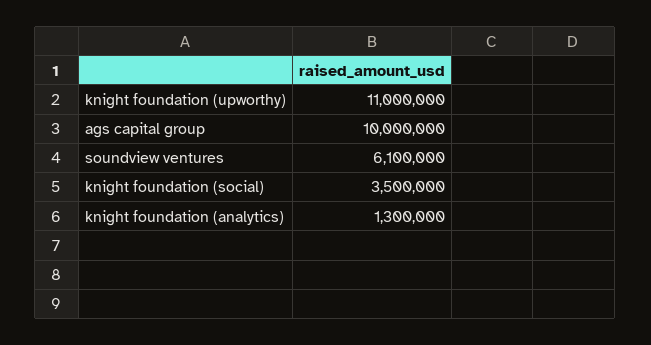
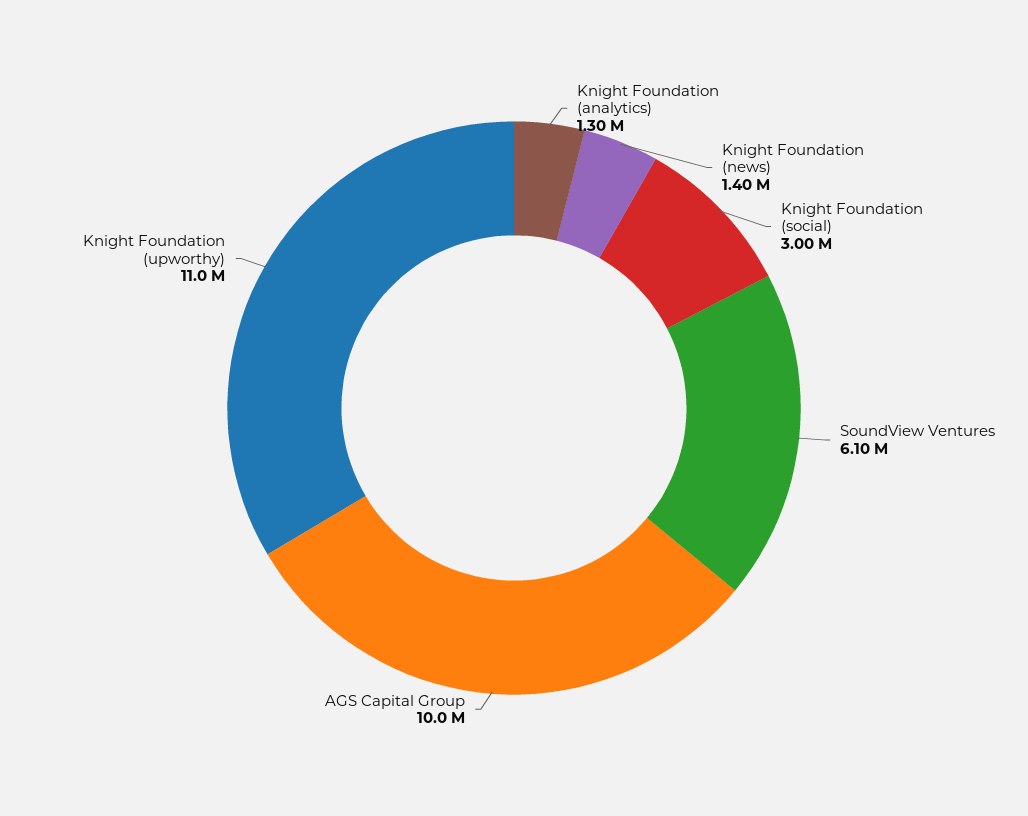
knight foundation (social): 3500000 -> 3000000
Knight Foundation (news): none -> 1400000

